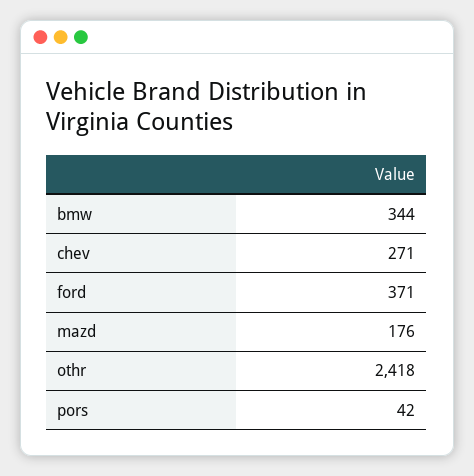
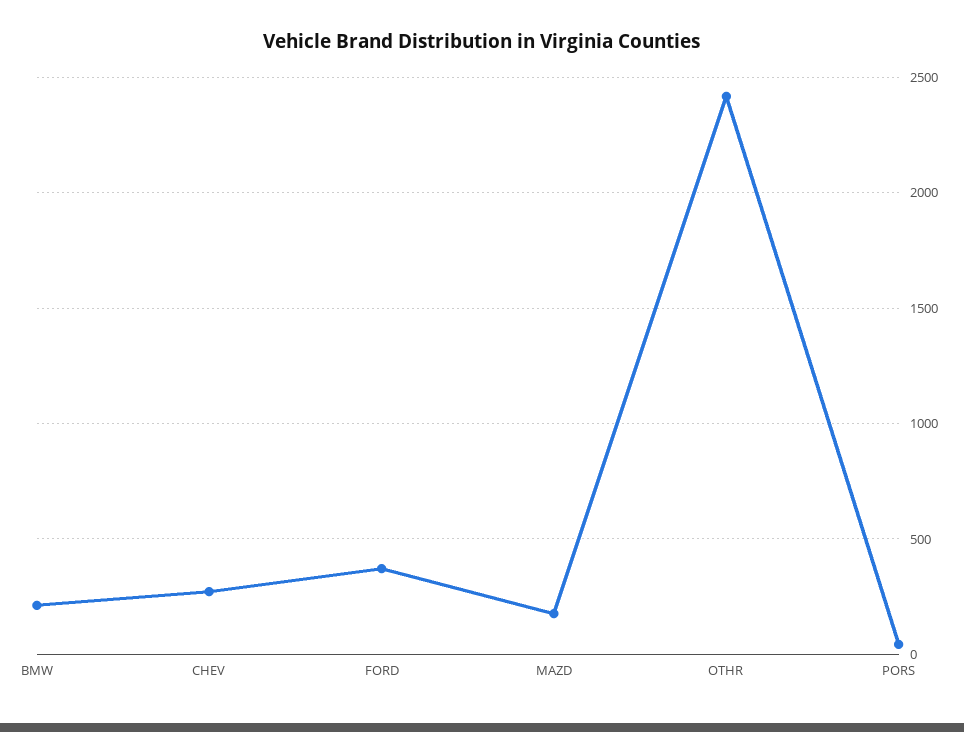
bmw: 344 -> 200

